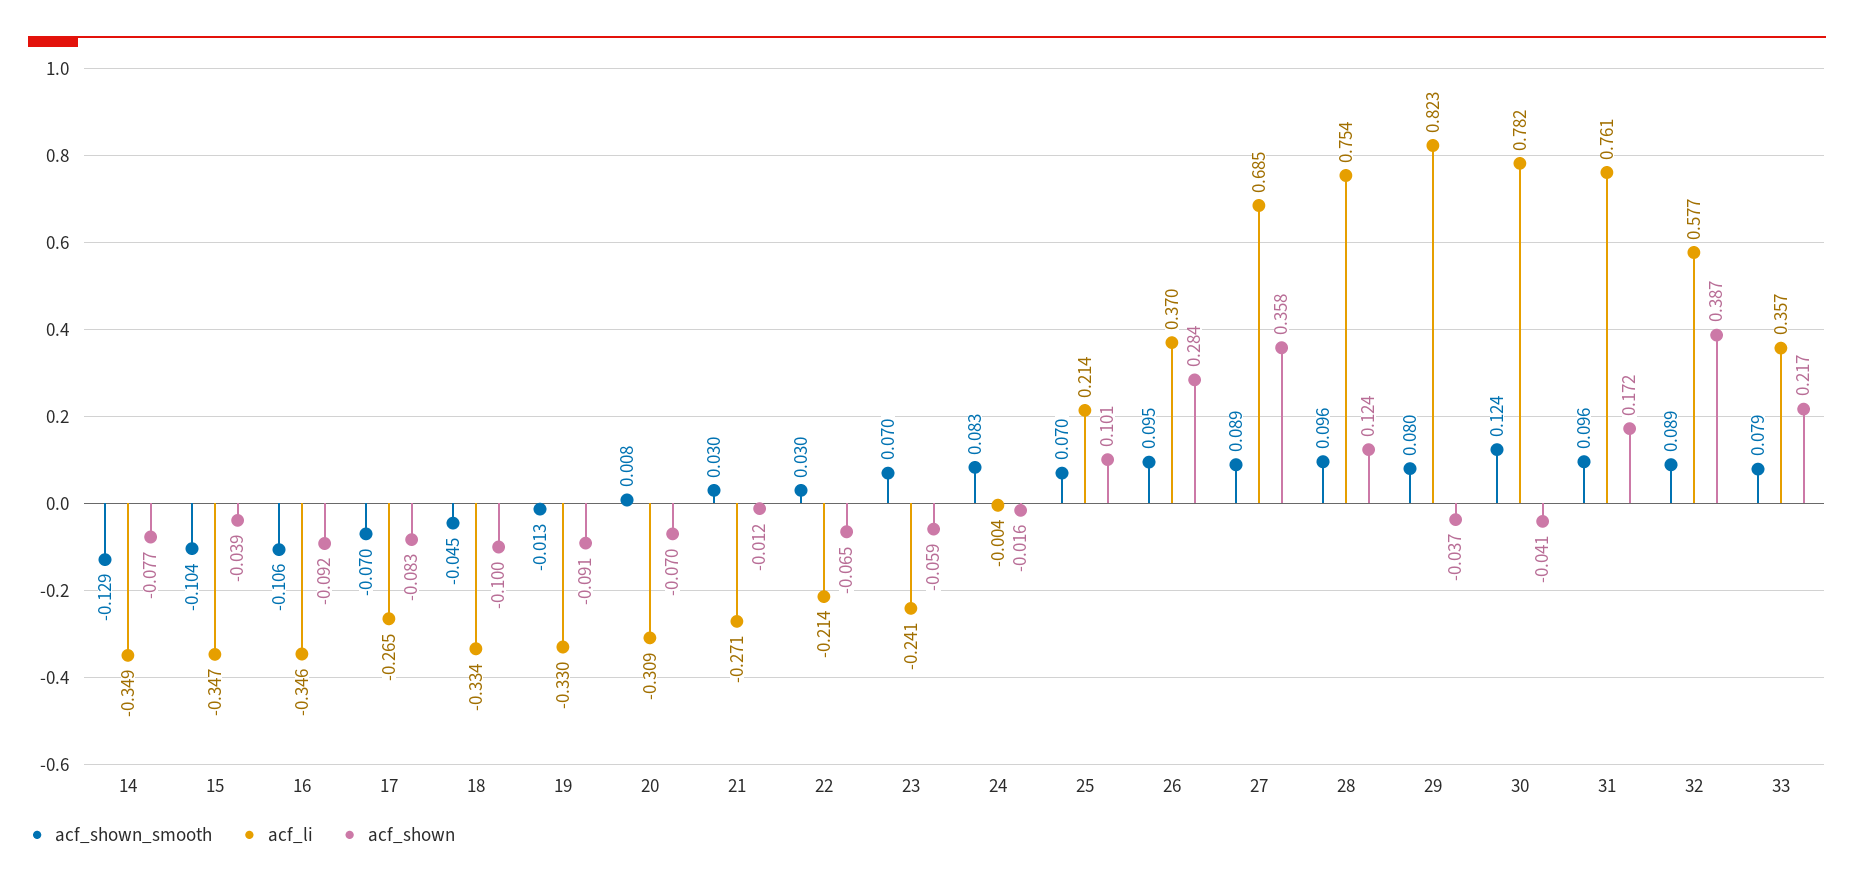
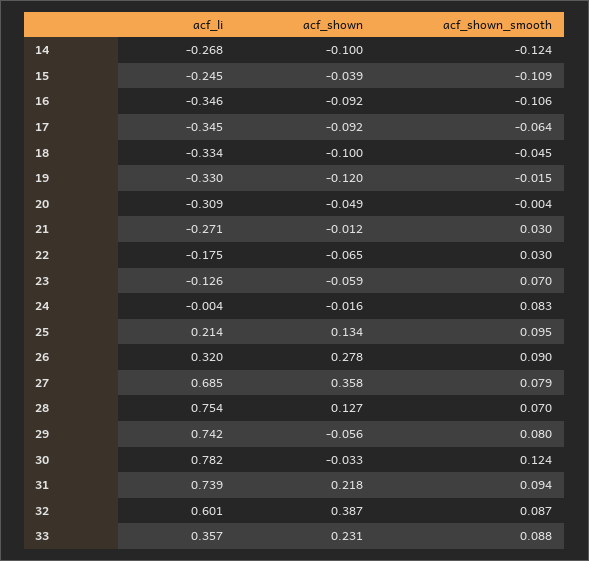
acf_shown_smooth, 14: -0.129 -> -0.124
acf_li, 14: -0.349 -> -0.268
acf_shown, 14: -0.077 -> -0.1
acf_shown_smooth, 15: -0.104 -> -0.109
acf_li, 15: -0.347 -> -0.245
acf_shown_smooth, 17: -0.07 -> -0.064
acf_li, 17: -0.265 -> -0.345
acf_shown, 17: -0.083 -> -0.092
acf_shown_smooth, 19: -0.013 -> -0.015
acf_shown, 19: -0.091 -> -0.12
acf_shown_smooth, 20: 0.008 -> -0.004
acf_shown, 20: -0.07 -> -0.049
acf_li, 22: -0.214 -> -0.175
acf_li, 23: -0.241 -> -0.126
acf_shown_smooth, 25: 0.07 -> 0.095
acf_shown, 25: 0.101 -> 0.134
acf_shown_smooth, 26: 0.095 -> 0.09
acf_li, 26: 0.37 -> 0.32
acf_shown, 26: 0.284 -> 0.278
acf_shown_smooth, 27: 0.089 -> 0.079
acf_shown_smooth, 28: 0.096 -> 0.07
acf_shown, 28: 0.124 -> 0.127
acf_li, 29: 0.823 -> 0.742
acf_shown, 29: -0.037 -> -0.056
acf_shown, 30: -0.041 -> -0.033
acf_shown_smooth, 31: 0.096 -> 0.094
acf_li, 31: 0.761 -> 0.739
acf_shown, 31: 0.172 -> 0.218
acf_shown_smooth, 32: 0.089 -> 0.087
acf_li, 32: 0.577 -> 0.601
acf_shown_smooth, 33: 0.079 -> 0.088
acf_shown, 33: 0.217 -> 0.231

